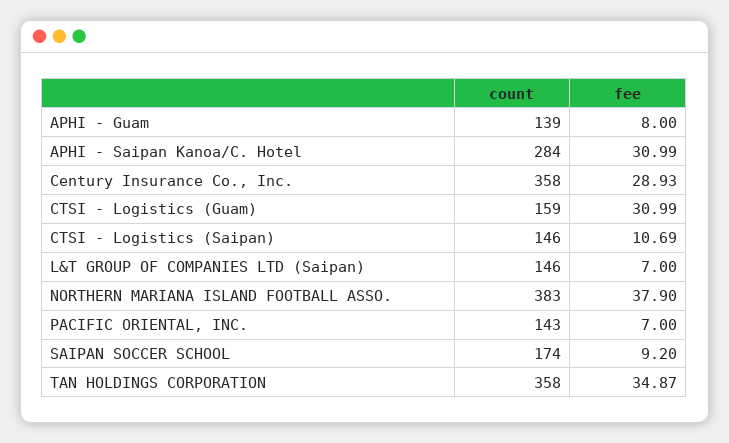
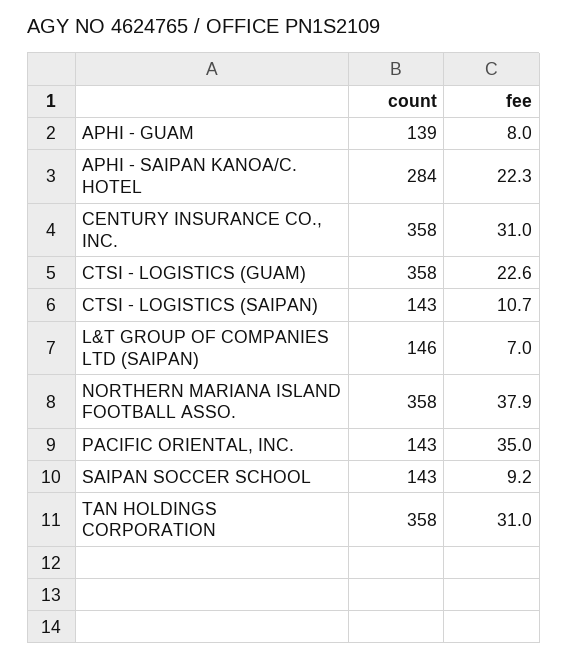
fee, APHI - Saipan Kanoa/C. Hotel: 30.99 -> 22.3
fee, Century Insurance Co., Inc.: 28.93 -> 31
count, CTSI - Logistics (Guam): 159 -> 358
fee, CTSI - Logistics (Guam): 30.99 -> 22.6
count, CTSI - Logistics (Saipan): 146 -> 143
count, NORTHERN MARIANA ISLAND FOOTBALL ASSO.: 383 -> 358
fee, PACIFIC ORIENTAL, INC.: 7 -> 35
count, SAIPAN SOCCER SCHOOL: 174 -> 143
fee, TAN HOLDINGS CORPORATION: 34.87 -> 31

